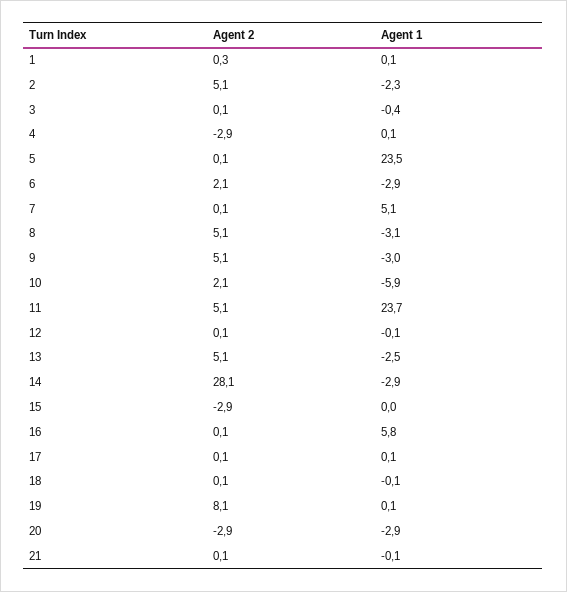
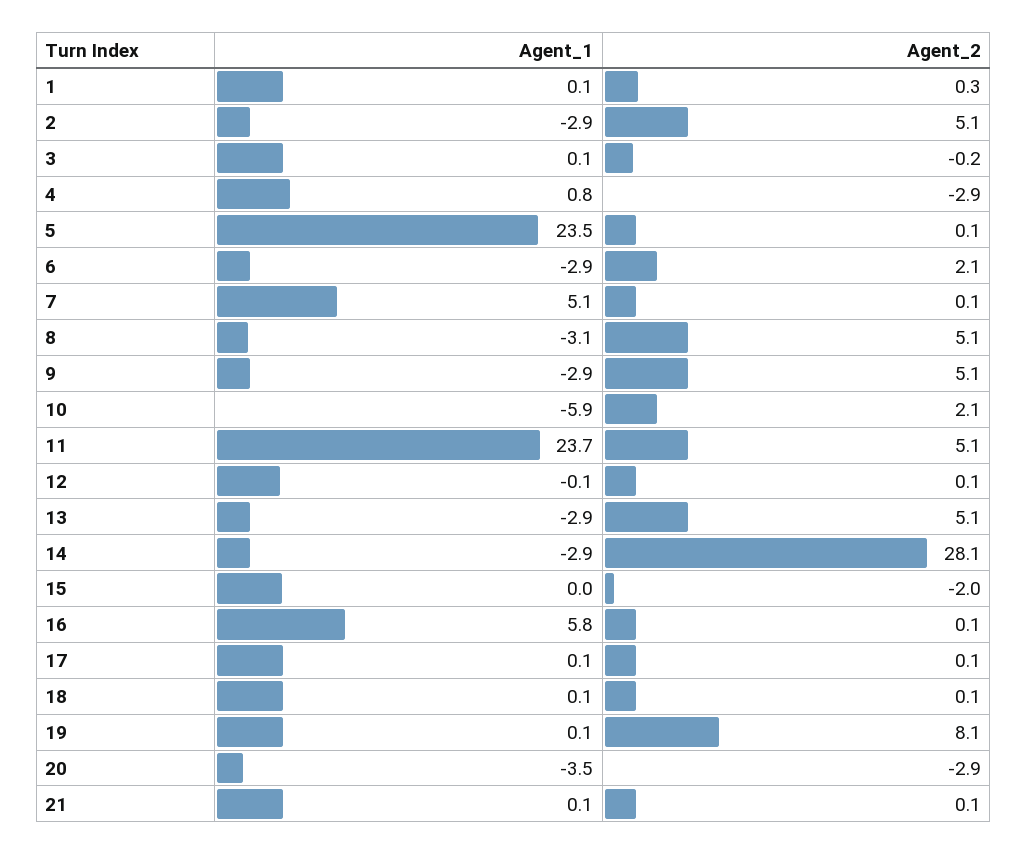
Agent 1, 2: -2.3 -> -2.9
Agent 2, 3: 0.1 -> -0.2
Agent 1, 3: -0.4 -> 0.1
Agent 1, 4: 0.1 -> 0.8
Agent 1, 9: -3 -> -2.9
Agent 1, 13: -2.5 -> -2.9
Agent 2, 15: -2.9 -> -2
Agent 1, 18: -0.1 -> 0.1
Agent 1, 20: -2.9 -> -3.5
Agent 1, 21: -0.1 -> 0.1

